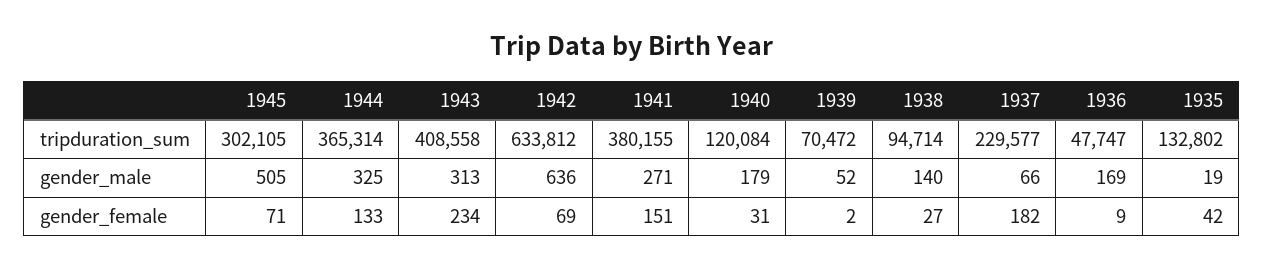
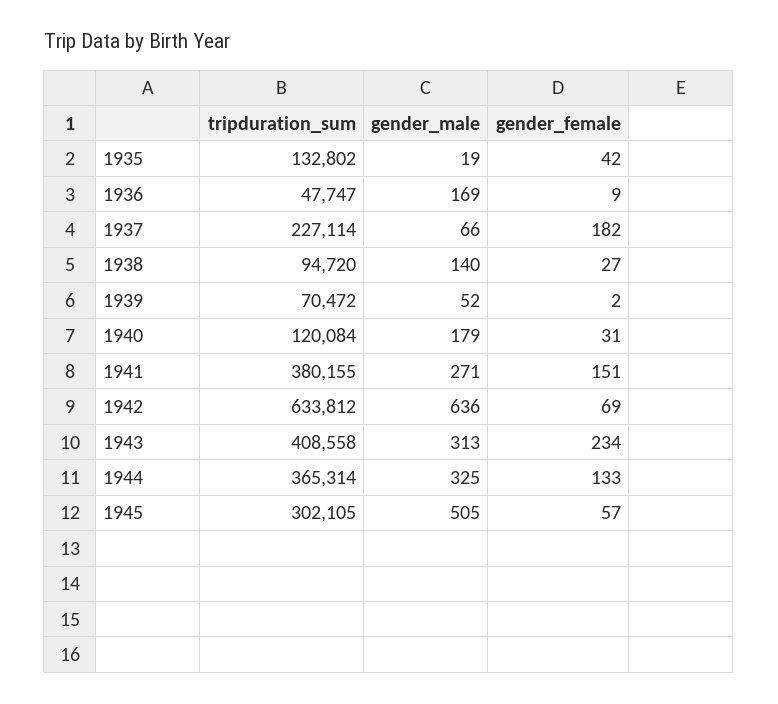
1938, tripduration_sum: 94714 -> 94720
1937, tripduration_sum: 229577 -> 227114
1945, gender_female: 71 -> 57

